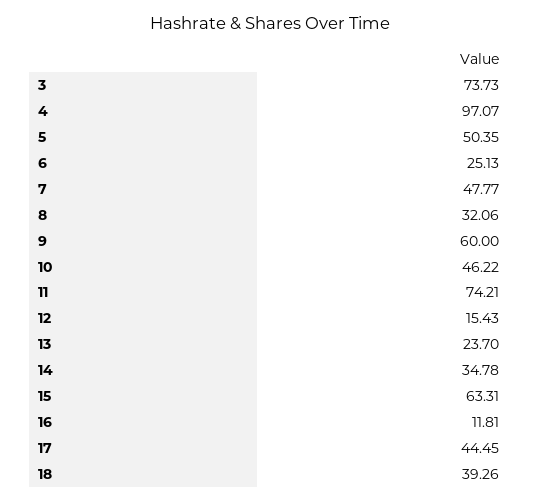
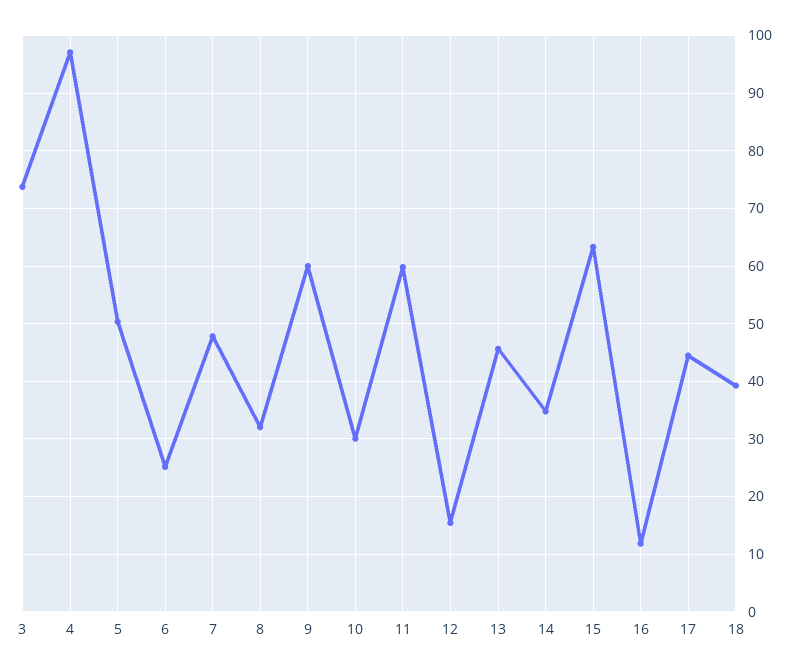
10: 46.22 -> 30
11: 74.21 -> 60
13: 23.7 -> 46

